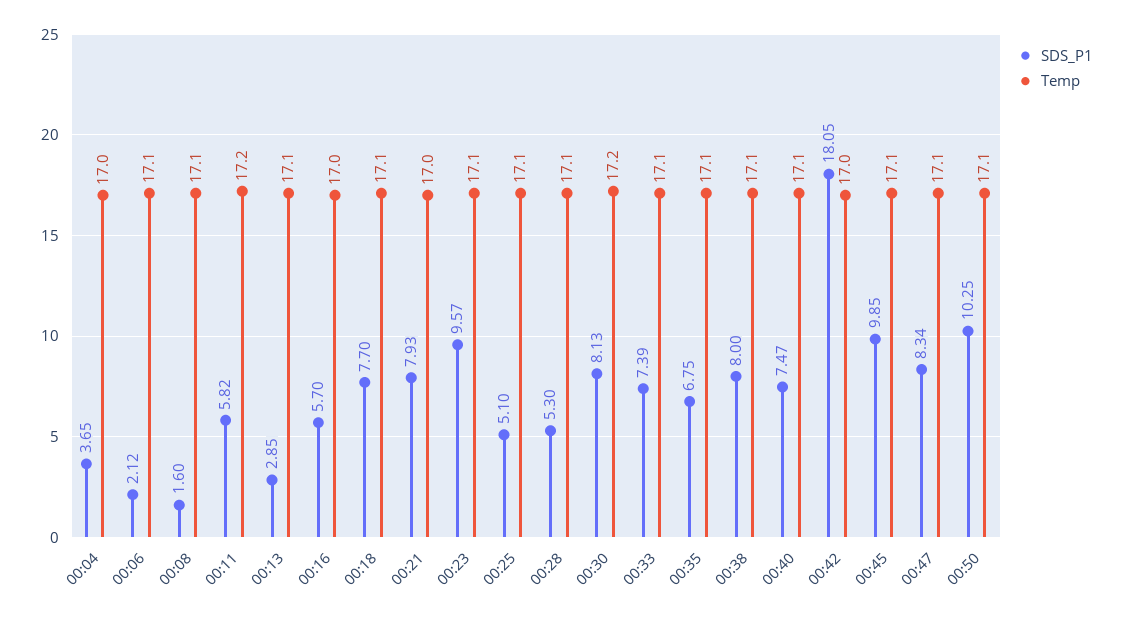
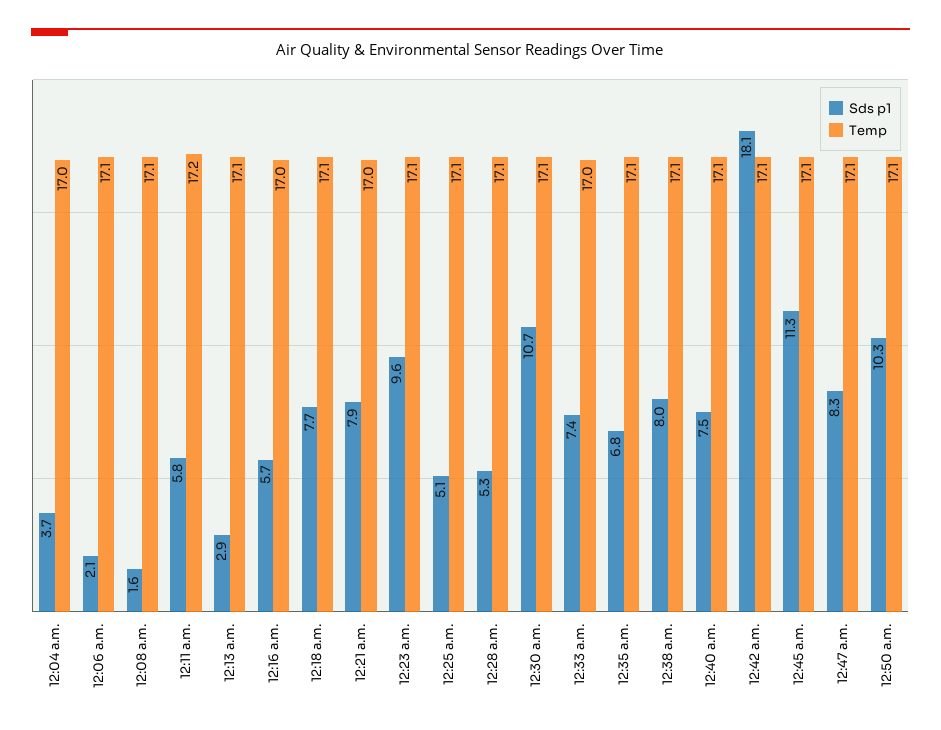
SDS_P1, 00:30: 8.13 -> 10.7
Temp, 00:30: 17.2 -> 17.1
Temp, 00:33: 17.1 -> 17
Temp, 00:42: 17 -> 17.1
SDS_P1, 00:45: 9.85 -> 11.3

